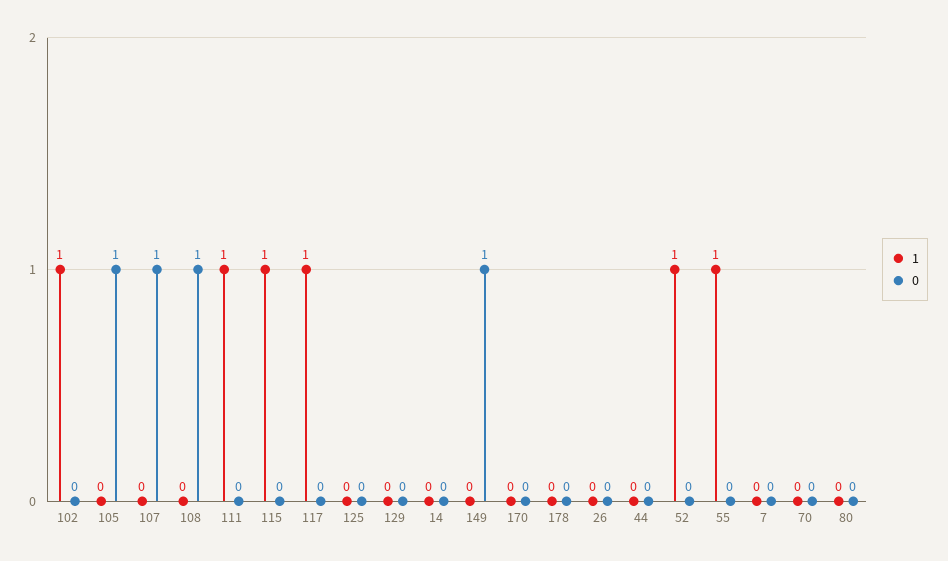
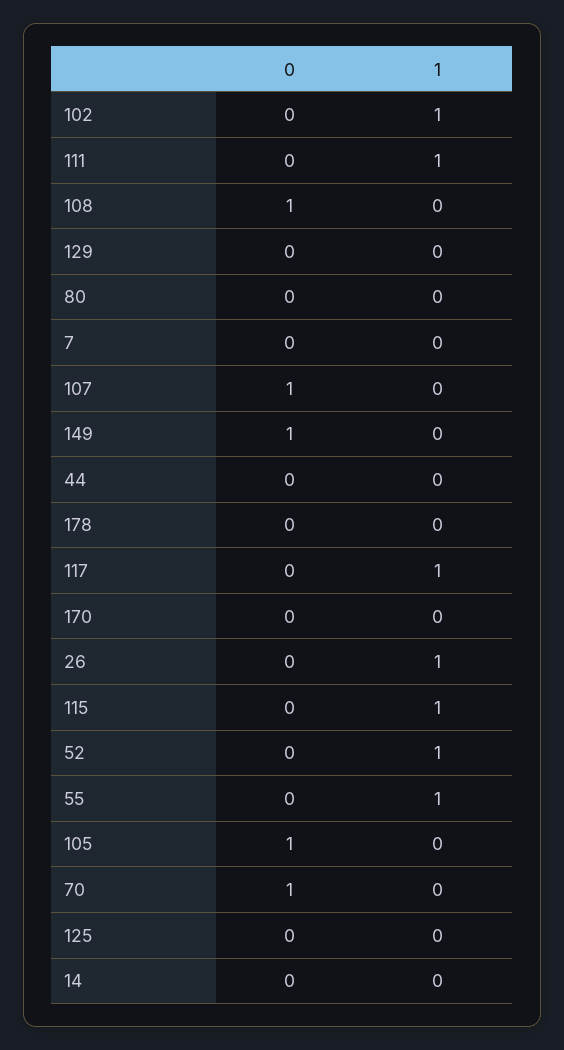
1, 26: 0 -> 1
0, 70: 0 -> 1

